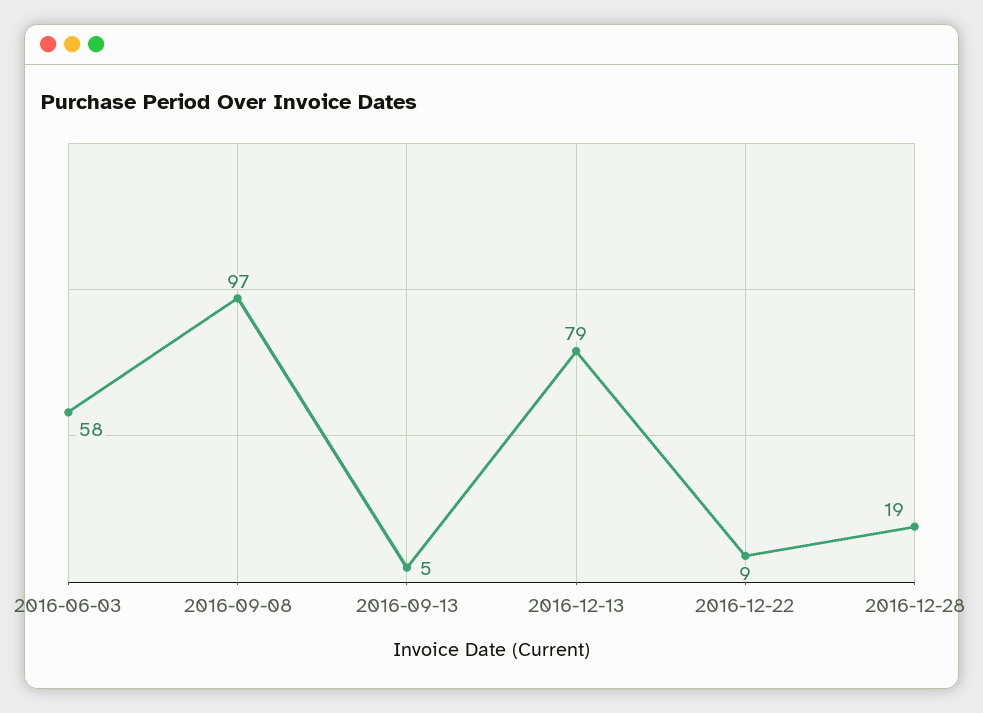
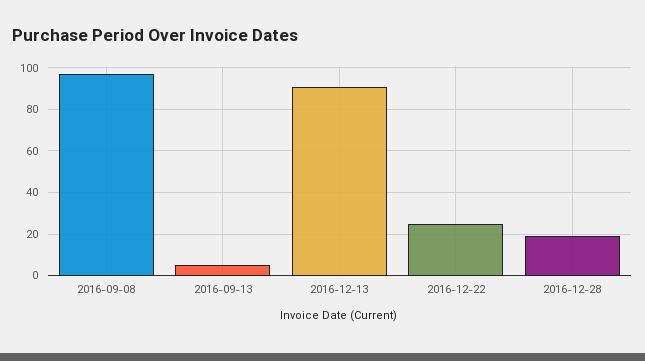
2016-06-03: 58 -> none
2016-12-13: 79 -> 90
2016-12-22: 9 -> 25

